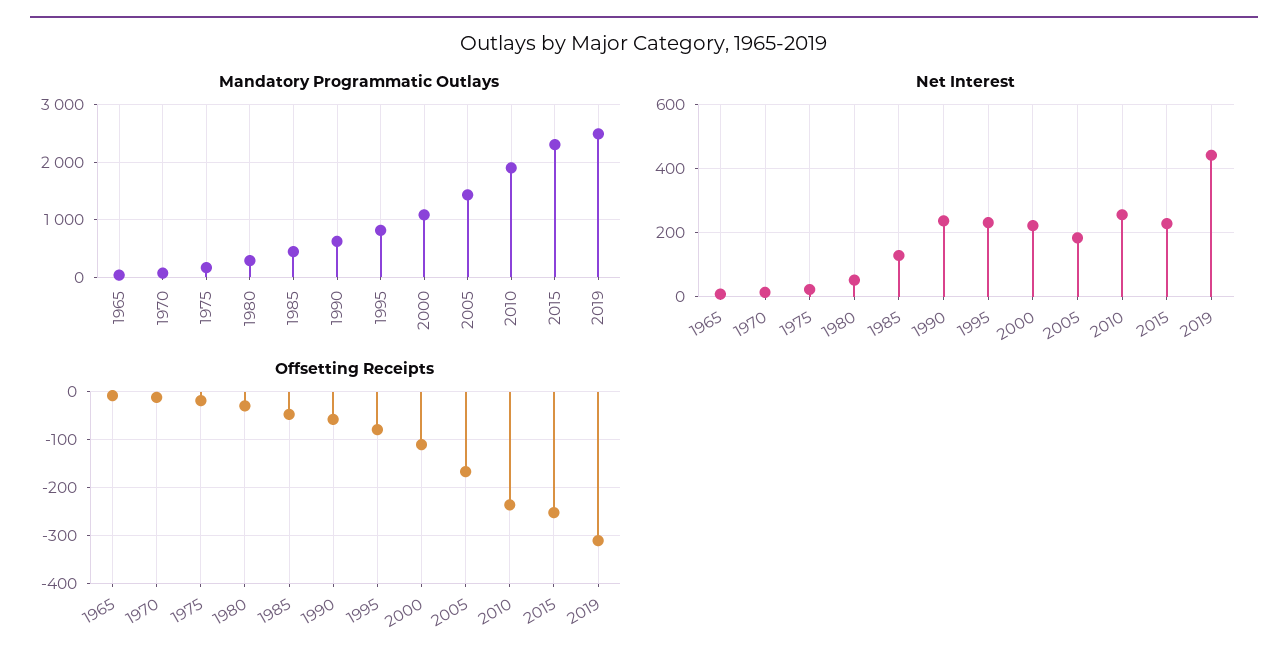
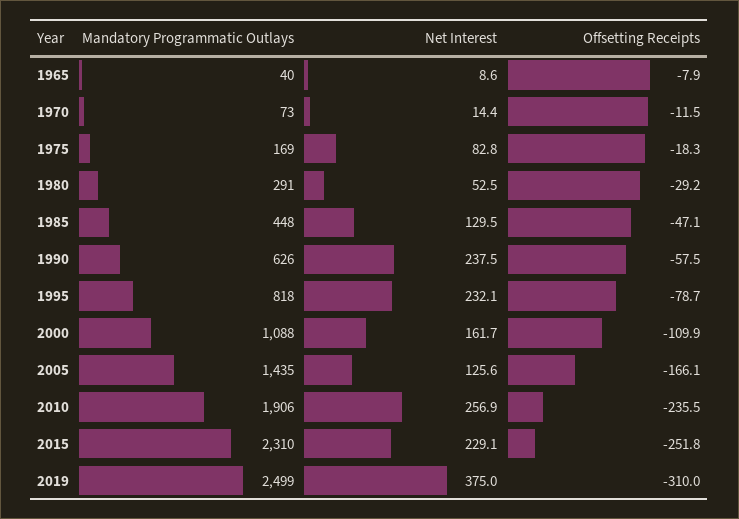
Net Interest, 1975: 20 -> 82.8
Net Interest, 2000: 220 -> 161.7
Net Interest, 2005: 180 -> 125.6
Net Interest, 2019: 440 -> 375

